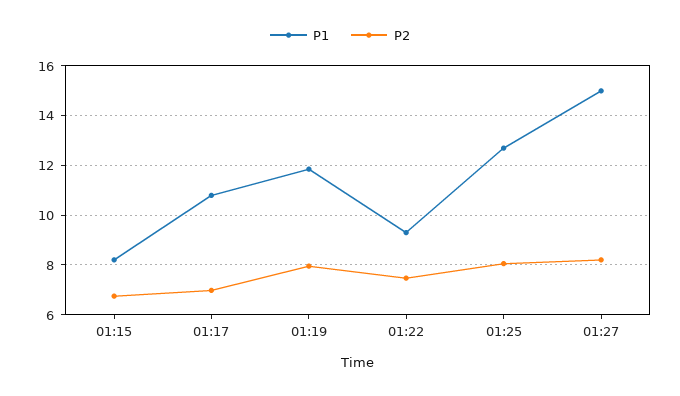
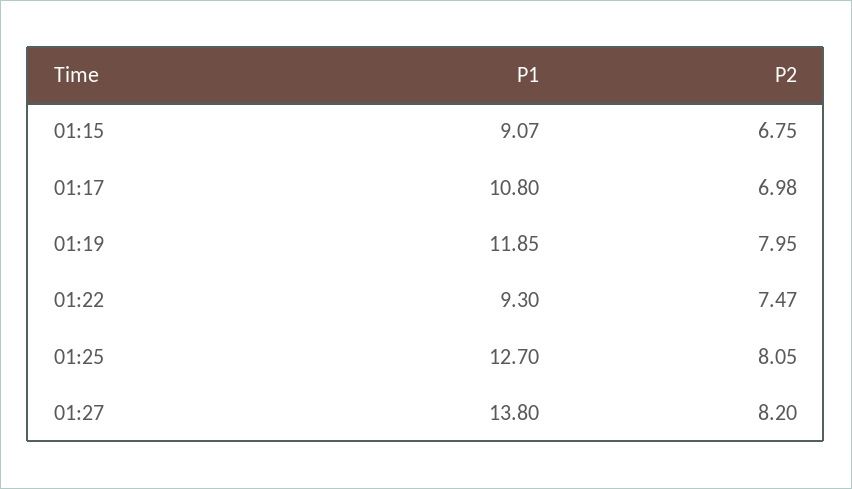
P1, 01:15: 8.25 -> 9.07
P1, 01:27: 15 -> 13.8

